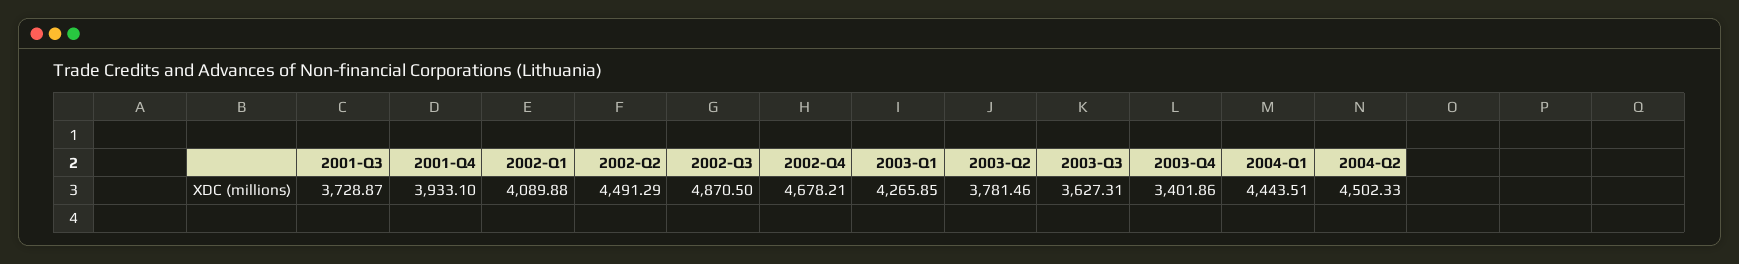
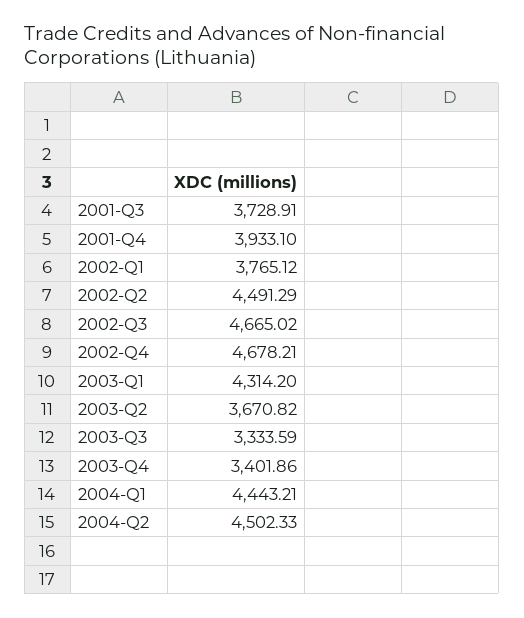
2001-Q3: 3728.87 -> 3728.91
2002-Q1: 4089.88 -> 3765.12
2002-Q3: 4870.5 -> 4665.02
2003-Q1: 4265.85 -> 4314.2
2003-Q2: 3781.46 -> 3670.82
2003-Q3: 3627.31 -> 3333.59
2004-Q1: 4443.51 -> 4443.21

